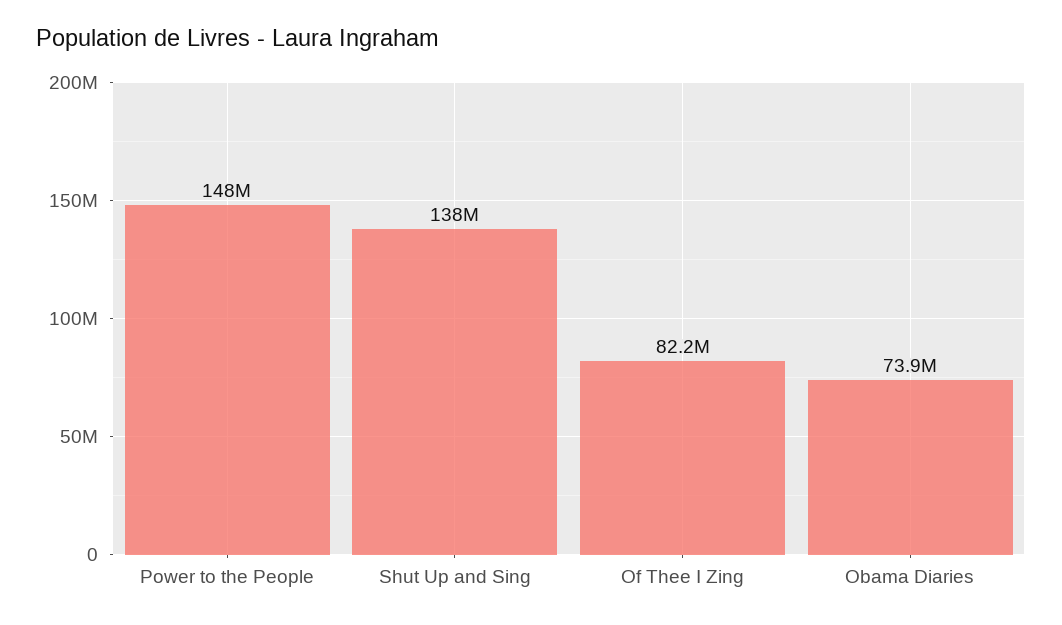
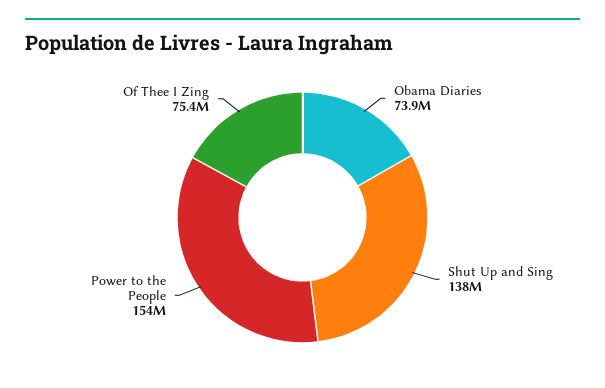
Power to the People: 148000000 -> 154000000
Of Thee I Zing: 82200000 -> 75400000

